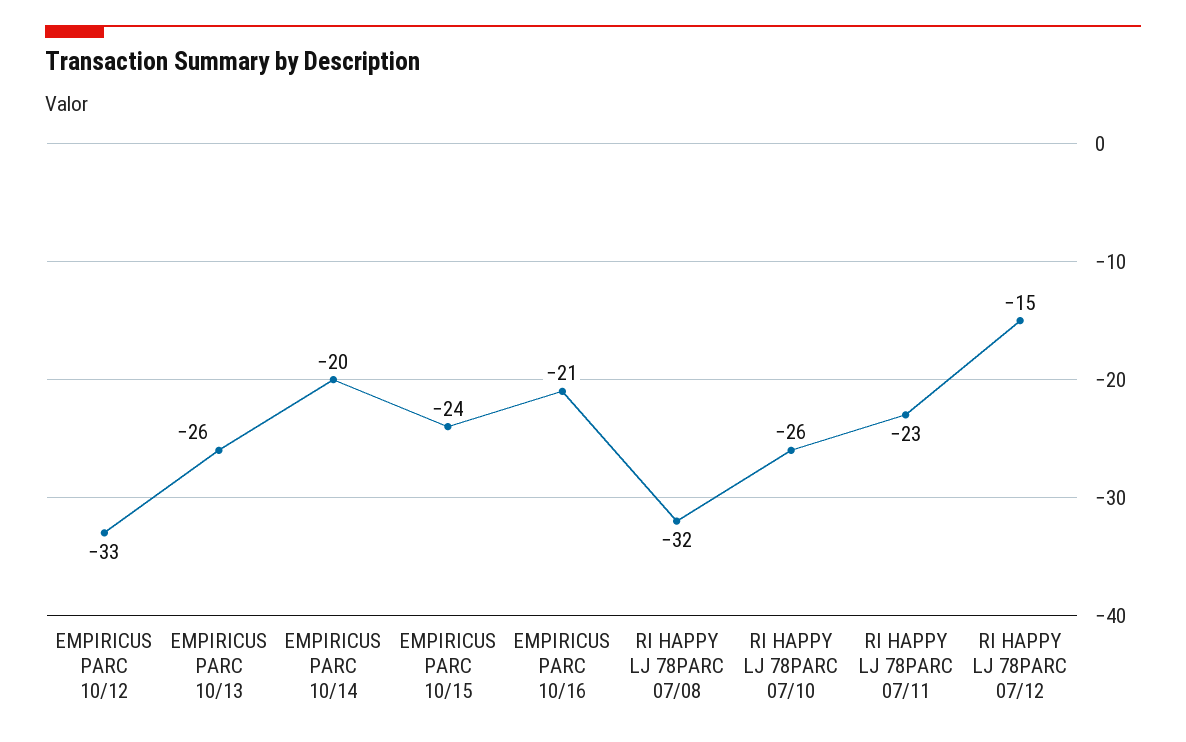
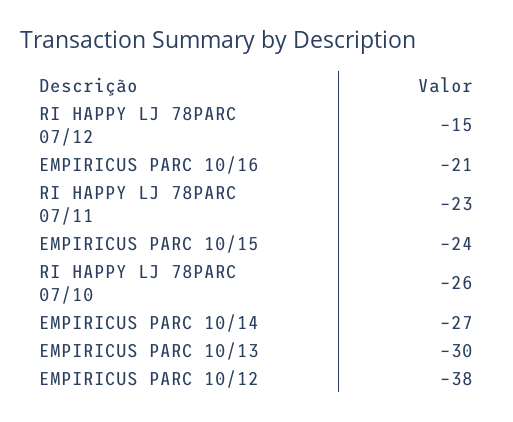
EMPIRICUS PARC 10/12: -33 -> -38
EMPIRICUS PARC 10/13: -26 -> -30
EMPIRICUS PARC 10/14: -20 -> -27
RI HAPPY LJ 78PARC 07/08: -32 -> none

